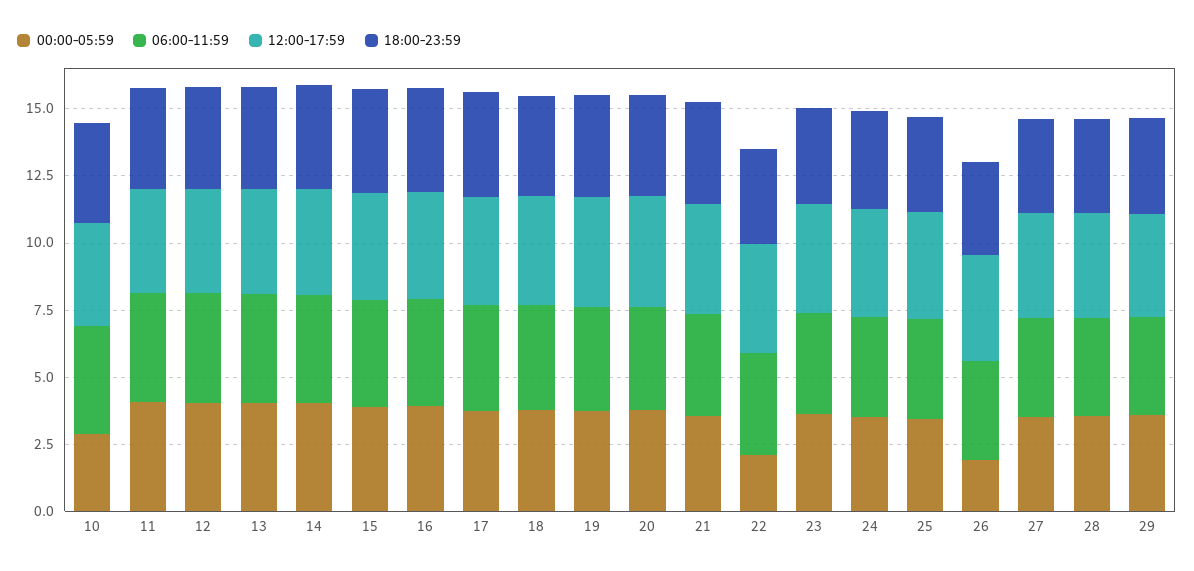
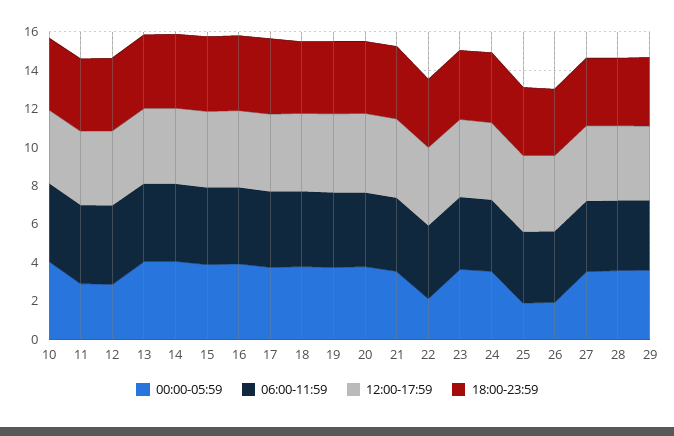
00:00-05:59, 10: 3 -> 4
00:00-05:59, 11: 4 -> 3
00:00-05:59, 12: 4 -> 3
00:00-05:59, 25: 3.5 -> 2

